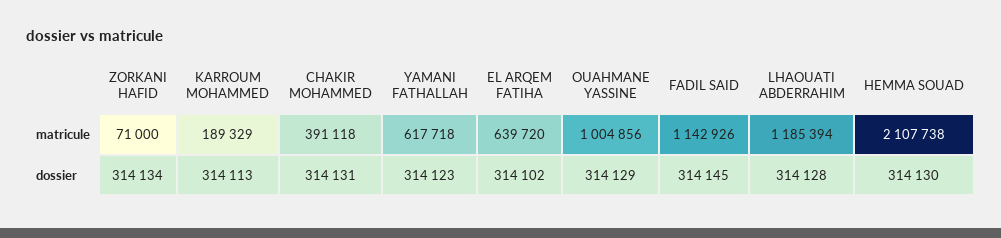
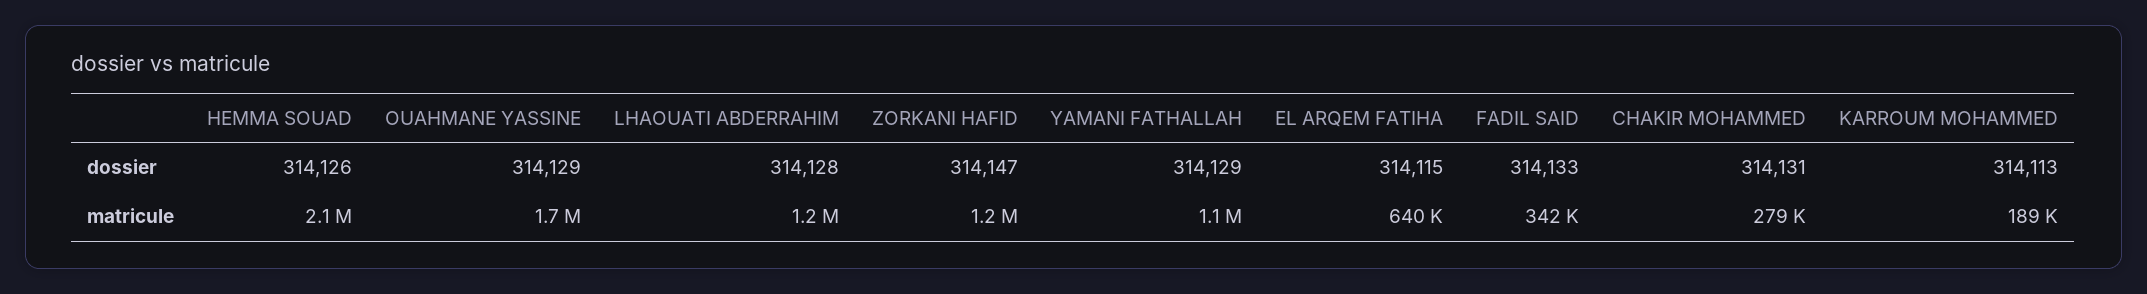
ZORKANI HAFID, matricule: 71000 -> 1200000
CHAKIR MOHAMMED, matricule: 391118 -> 279000
YAMANI FATHALLAH, matricule: 617718 -> 1100000
OUAHMANE YASSINE, matricule: 1004856 -> 1700000
FADIL SAID, matricule: 1142926 -> 342000
ZORKANI HAFID, dossier: 314134 -> 314147
YAMANI FATHALLAH, dossier: 314123 -> 314129
EL ARQEM FATIHA, dossier: 314102 -> 314115
FADIL SAID, dossier: 314145 -> 314133
HEMMA SOUAD, dossier: 314130 -> 314126

